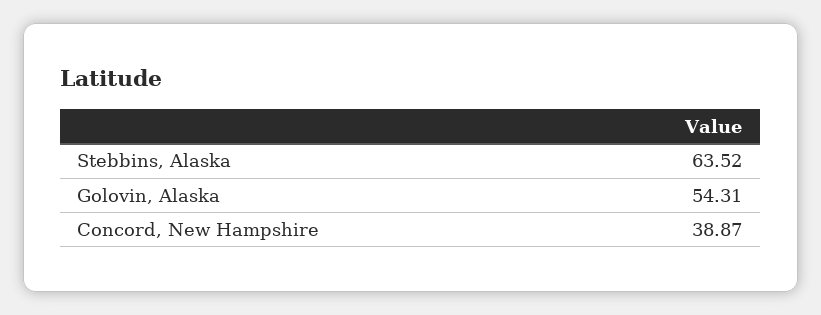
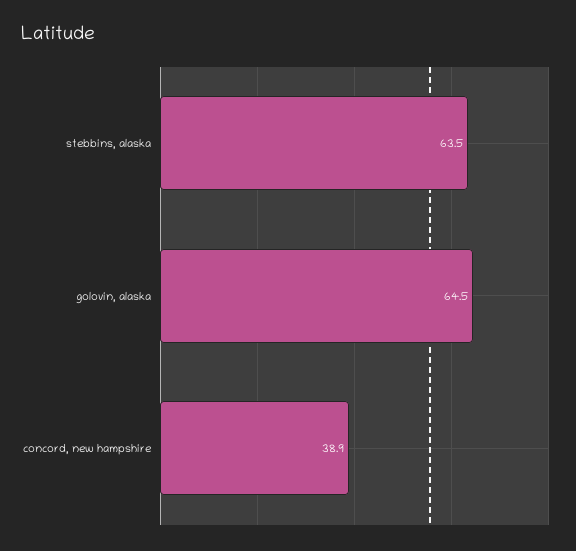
Golovin, Alaska: 54.31 -> 64.5

